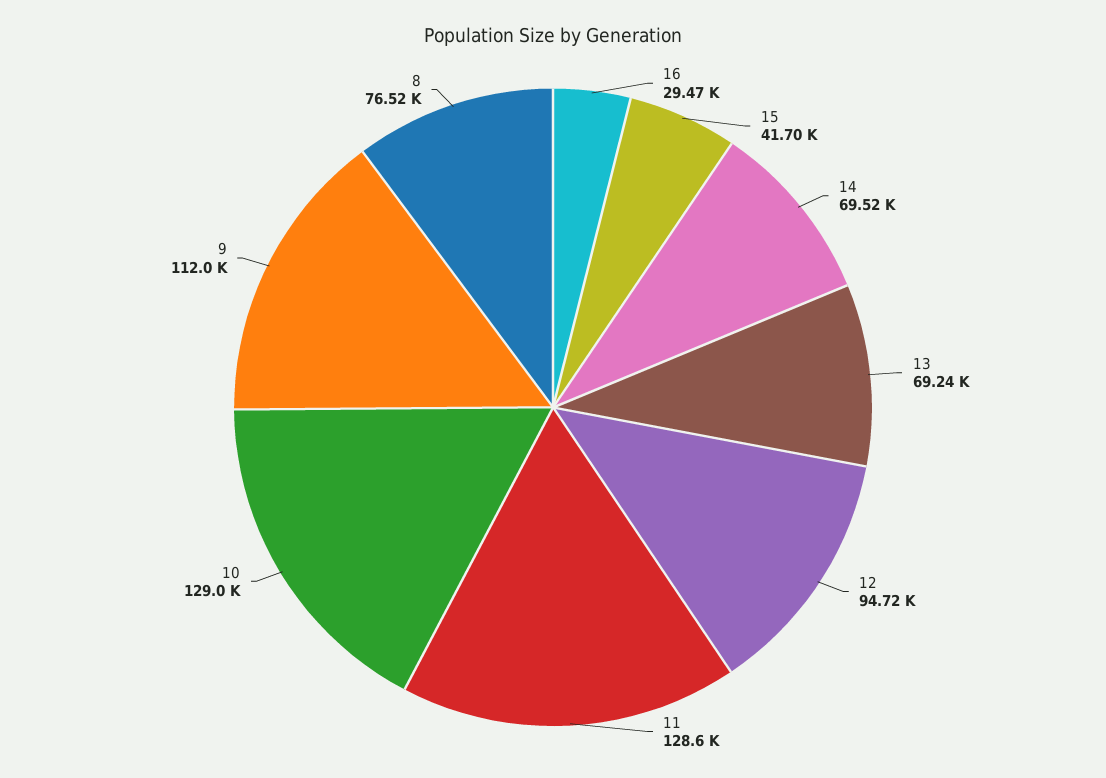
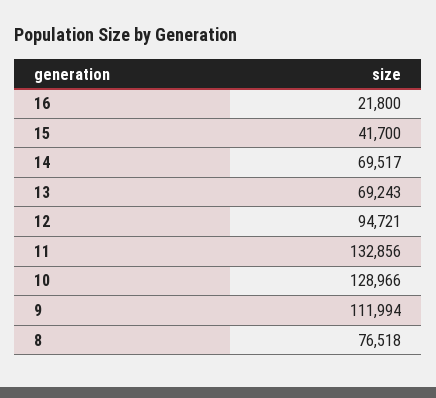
16: 29470 -> 21800
11: 128600 -> 132856

